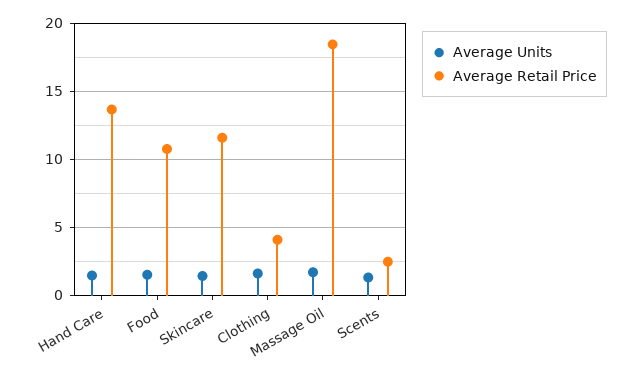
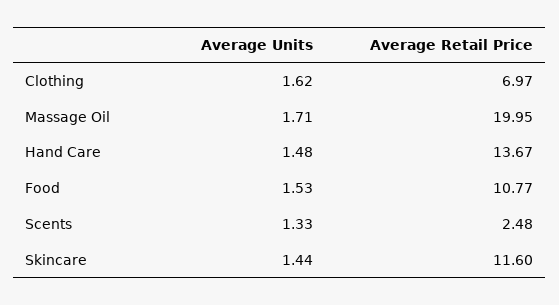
Average Retail Price, Clothing: 4 -> 6.97
Average Retail Price, Massage Oil: 18.5 -> 19.95

